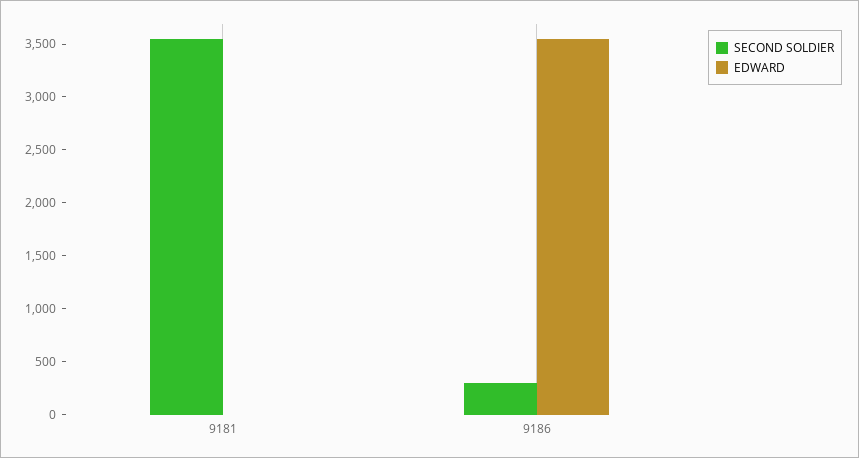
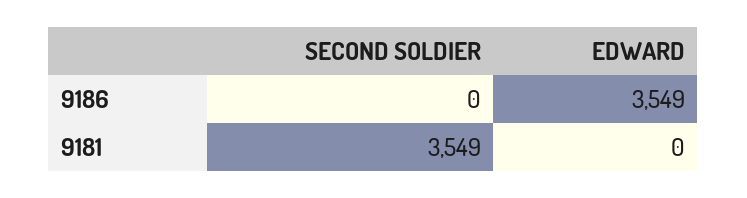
SECOND SOLDIER, 9186: 300 -> 0

